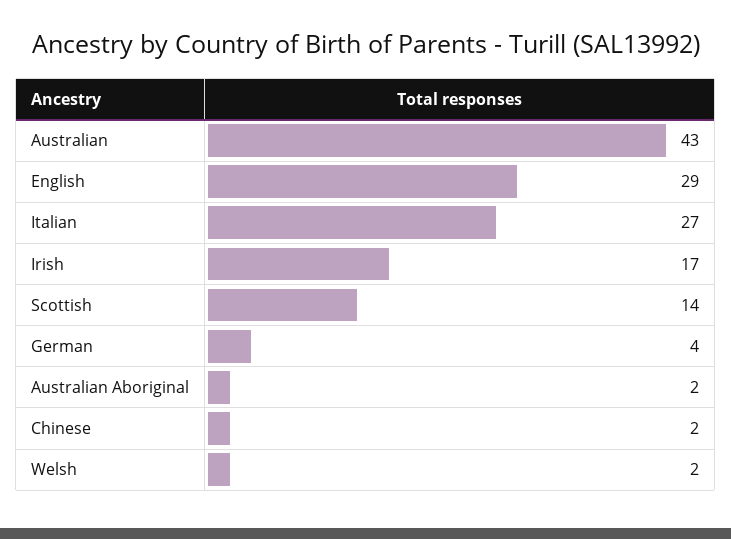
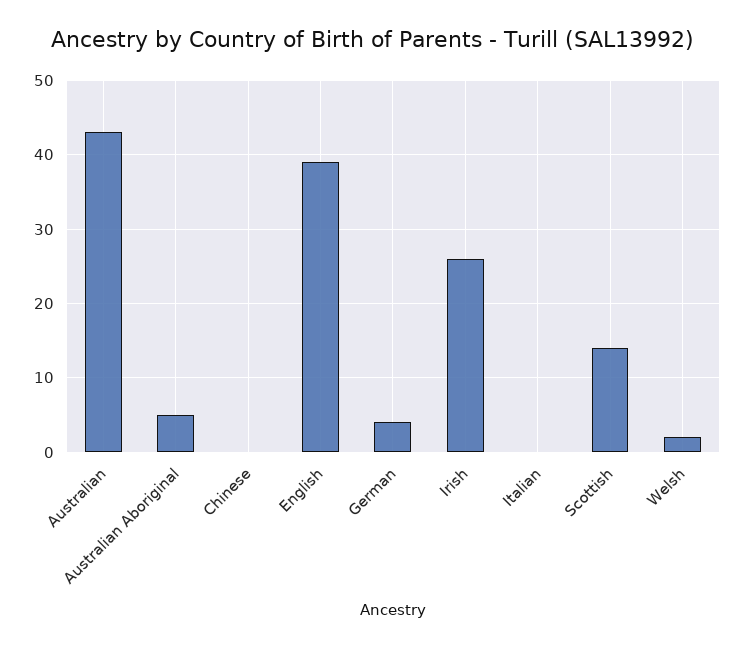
English: 29 -> 39
Italian: 27 -> 0
Irish: 17 -> 26
Australian Aboriginal: 2 -> 5
Chinese: 2 -> 0

